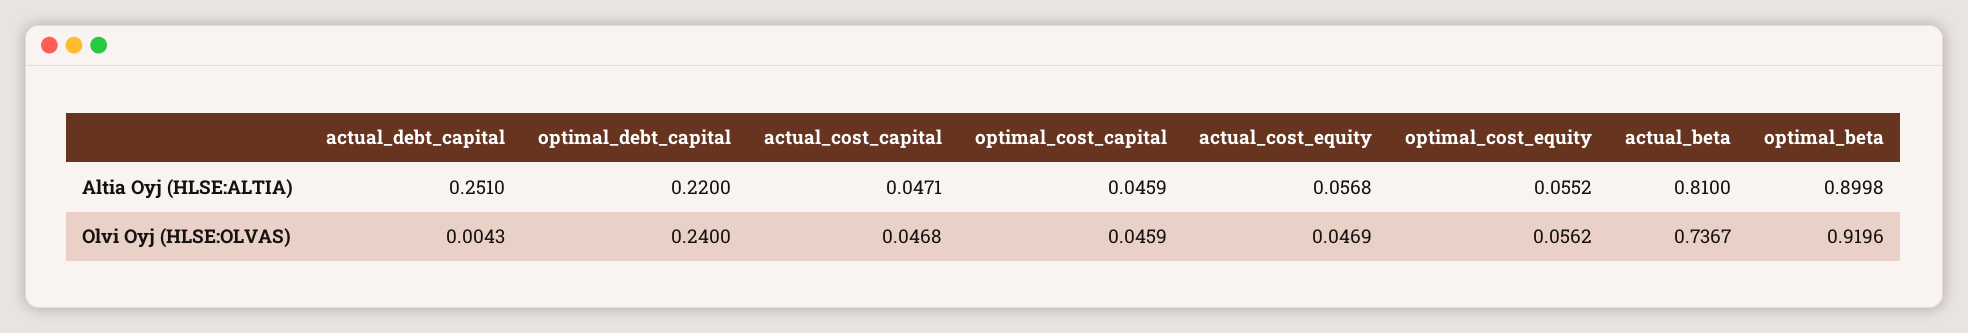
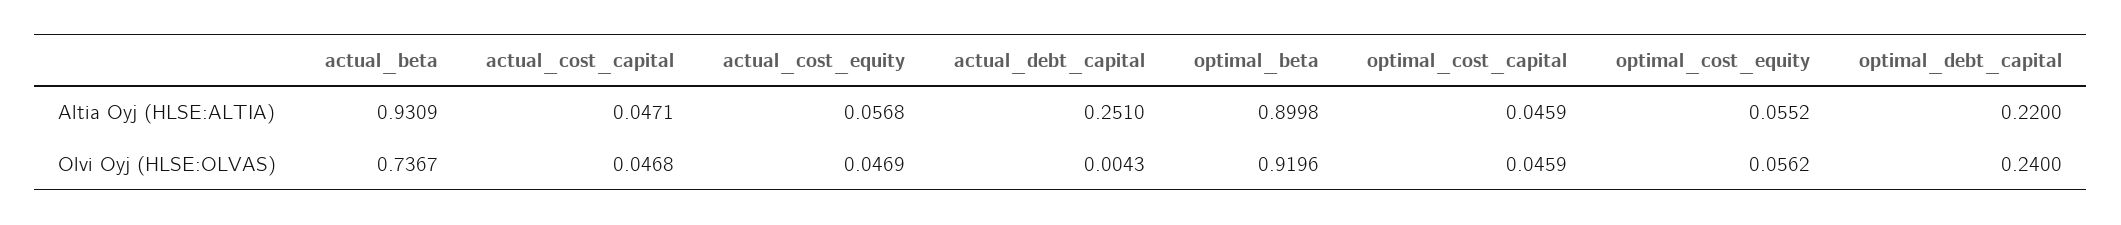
actual_beta, Altia Oyj (HLSE:ALTIA): 0.81 -> 0.9309

